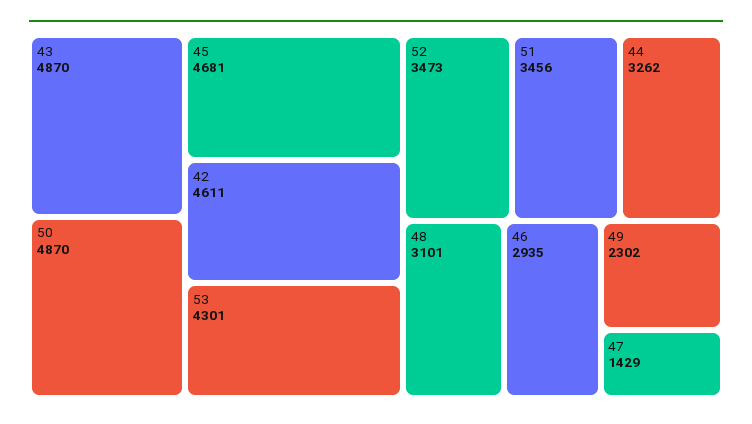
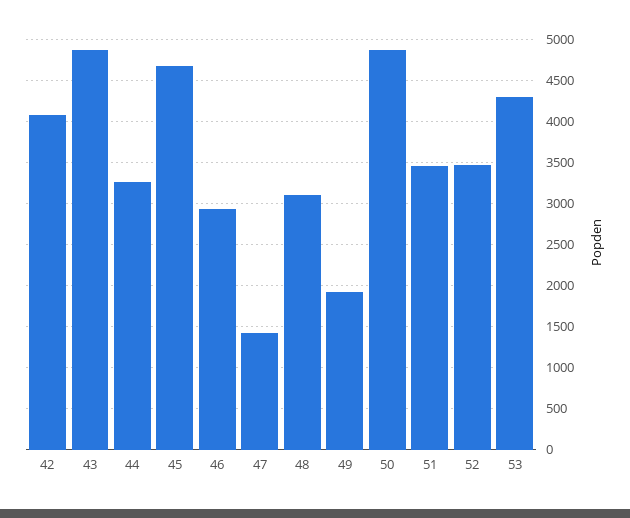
42: 4611 -> 4100
49: 2302 -> 1900

